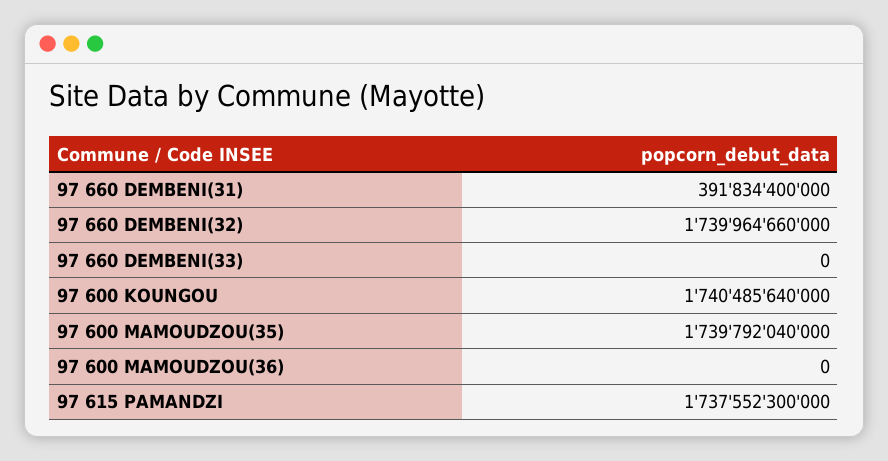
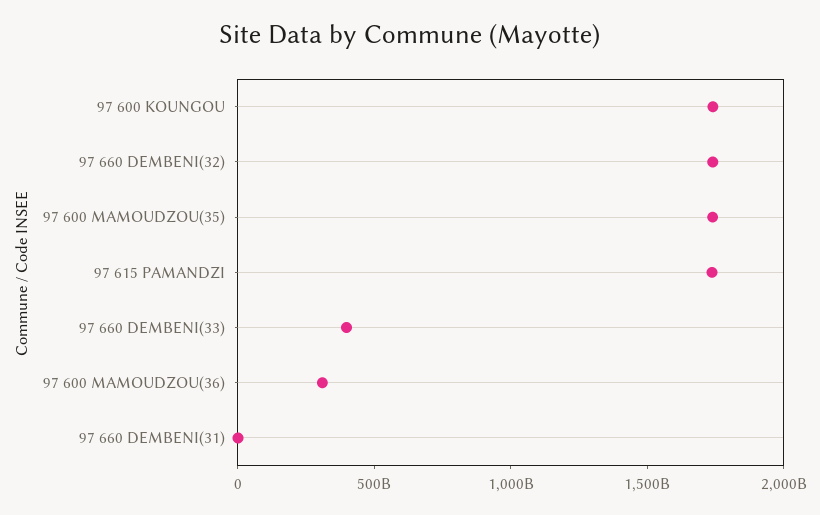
97 660 DEMBENI(31): 391834400000 -> 0
97 660 DEMBENI(33): 0 -> 400000000000
97 600 MAMOUDZOU(36): 0 -> 300000000000

